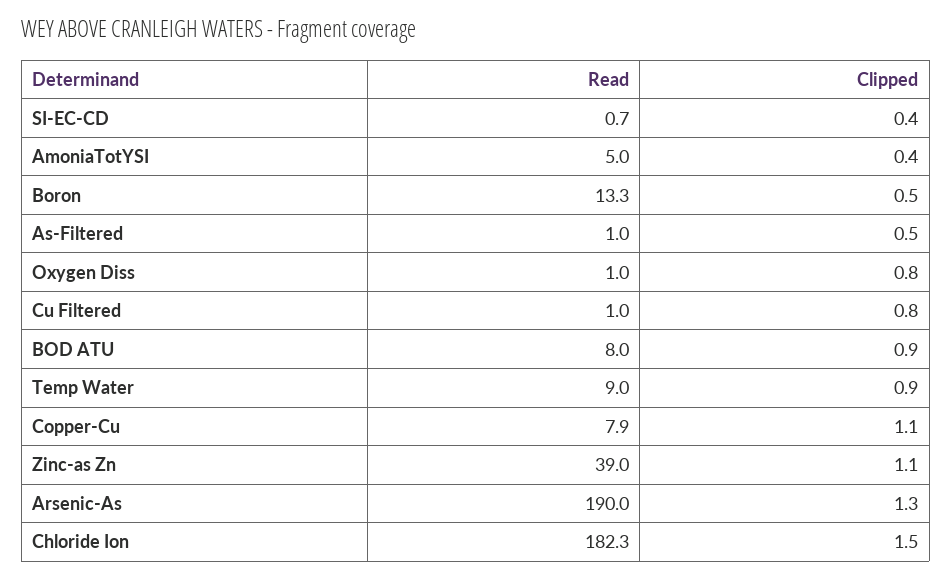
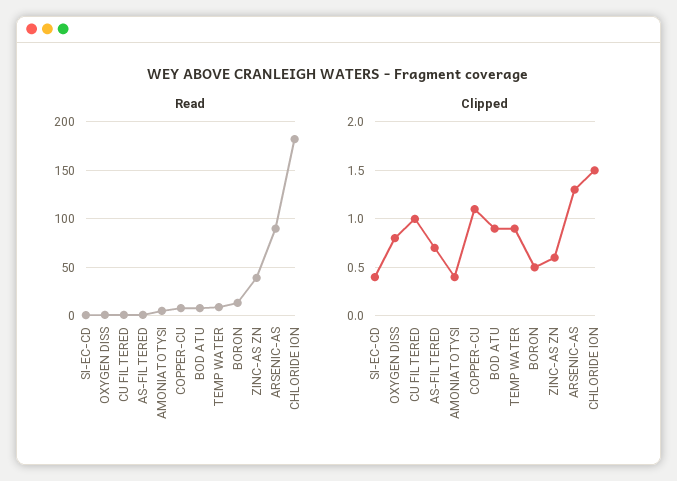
Clipped, As-Filtered: 0.5 -> 0.7
Clipped, Cu Filtered: 0.8 -> 1
Clipped, Zinc-as Zn: 1.1 -> 0.6
Read, Arsenic-As: 190 -> 90

